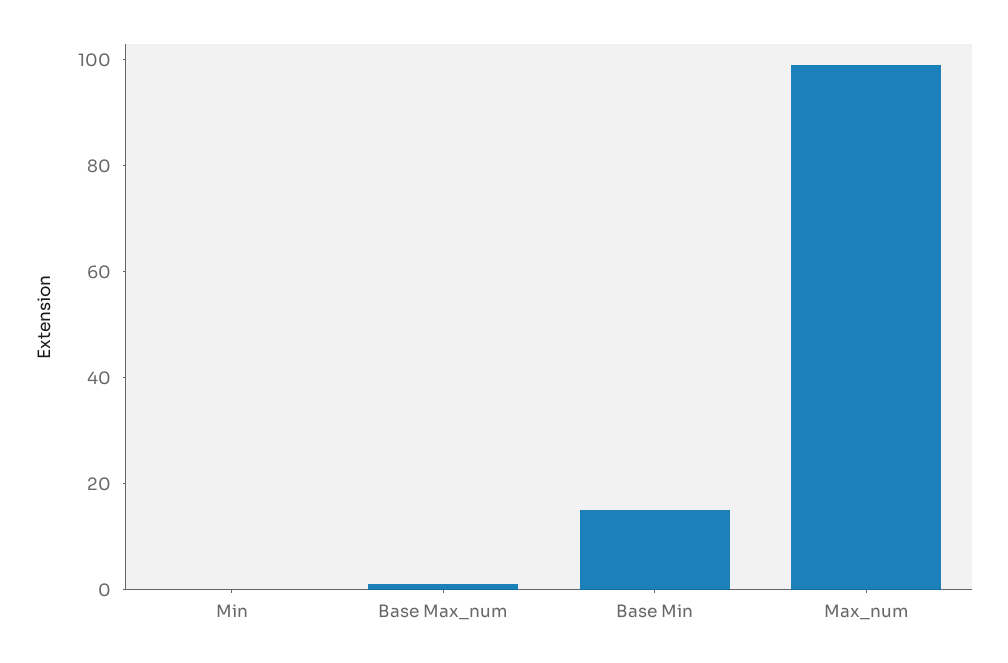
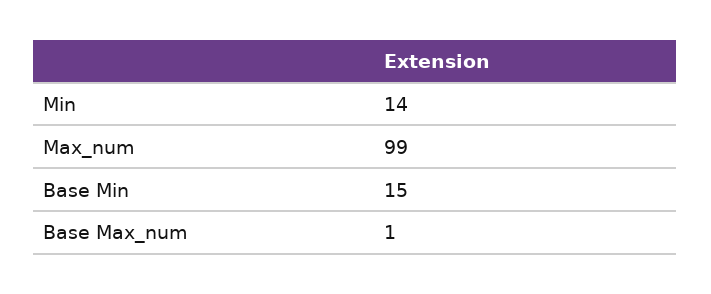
Min: 0 -> 14

